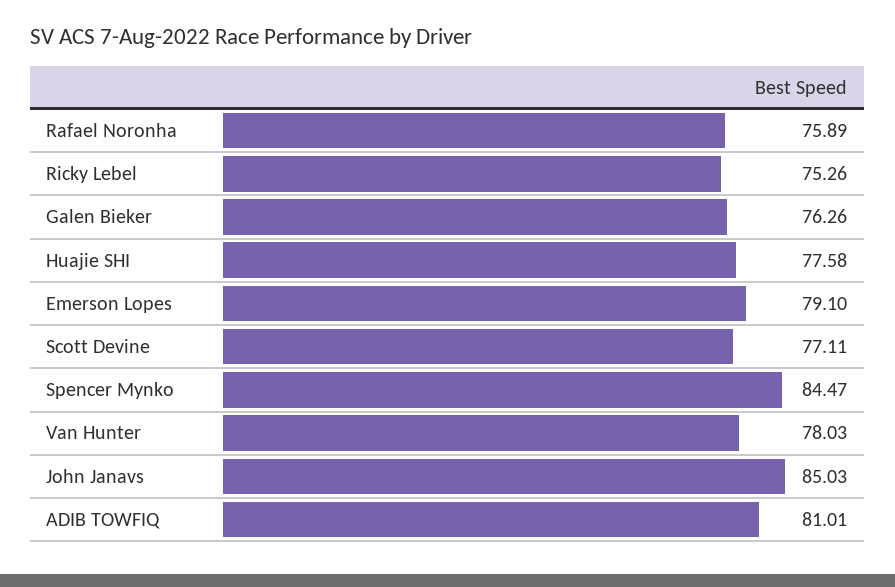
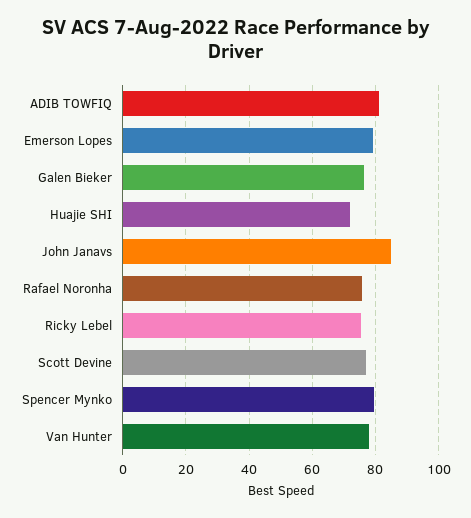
Huajie SHI: 77.58 -> 72
Spencer Mynko: 84.47 -> 80

